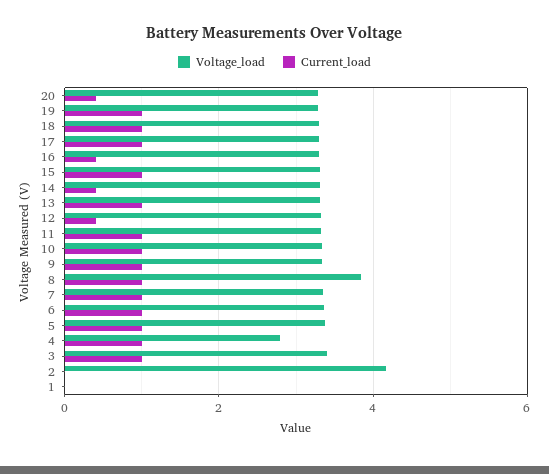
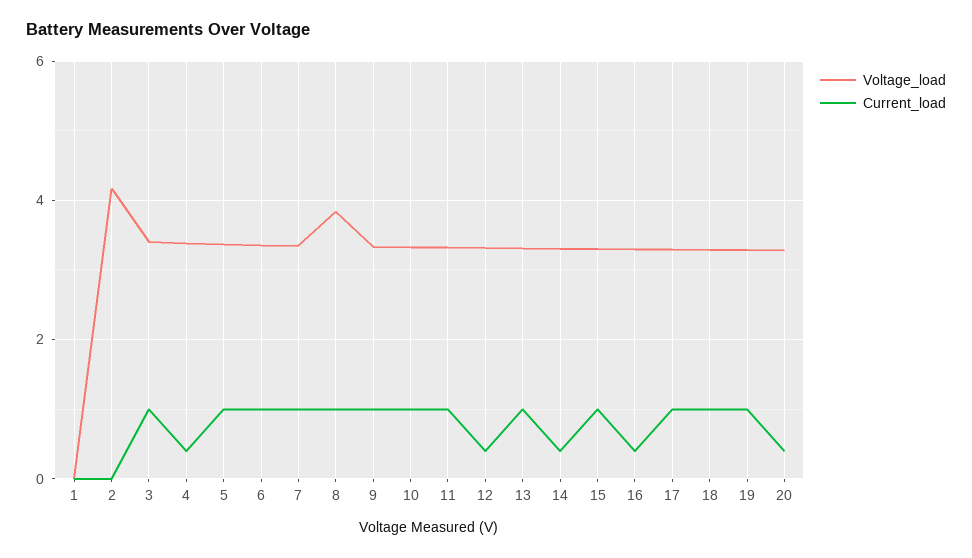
Voltage_load, 4: 2.8 -> 3.4
Current_load, 4: 1 -> 0.4

